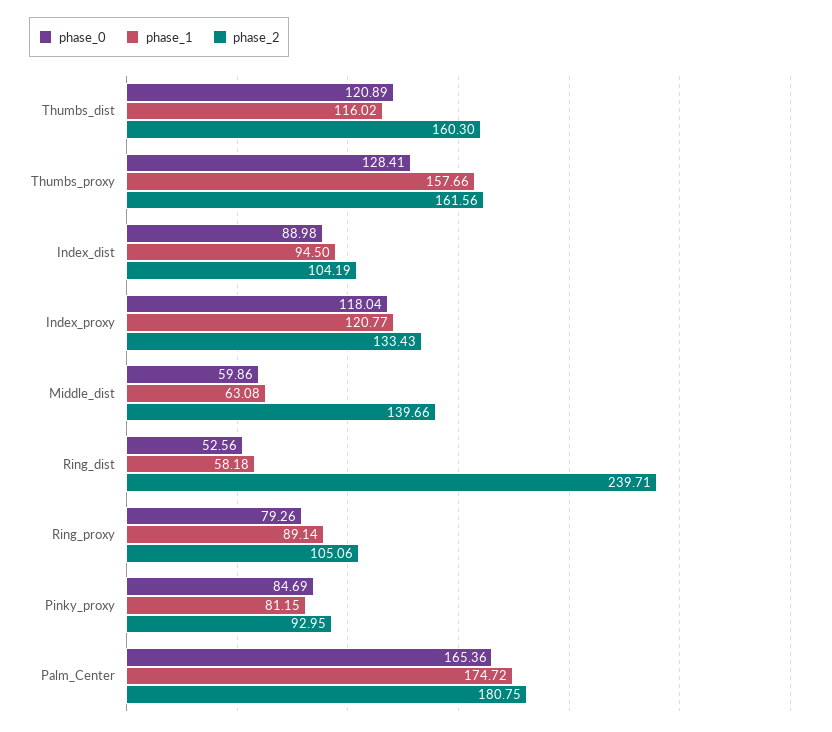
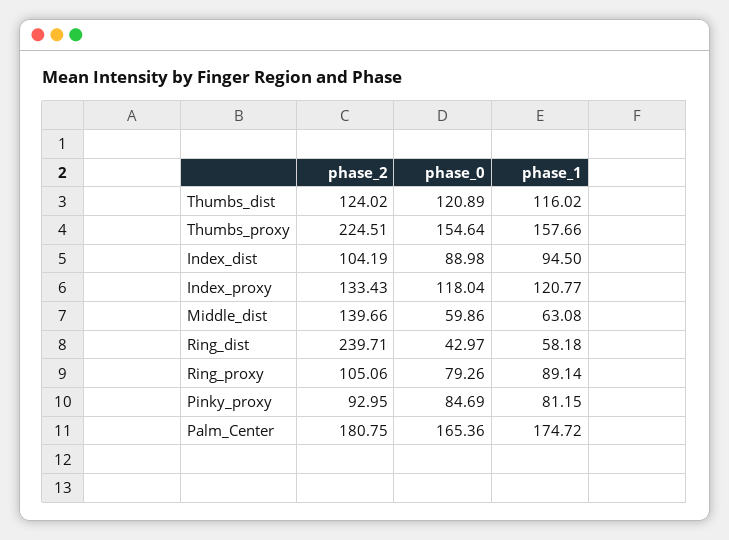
phase_2, Thumbs_dist: 160.3 -> 124.02
phase_0, Thumbs_proxy: 128.41 -> 154.64
phase_2, Thumbs_proxy: 161.56 -> 224.51
phase_0, Ring_dist: 52.56 -> 42.97

